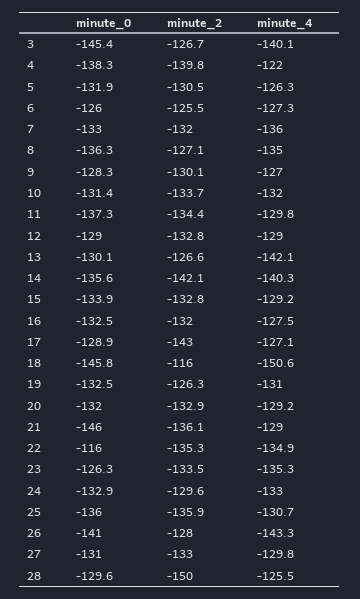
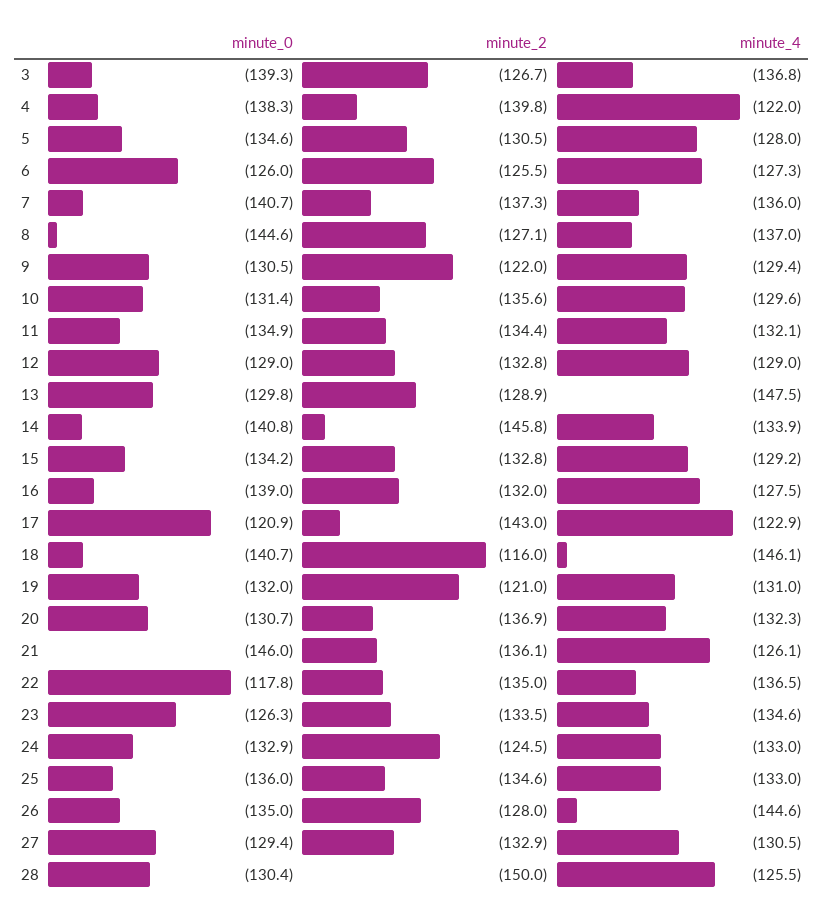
minute_0, 3: -145.4 -> -139.3
minute_4, 3: -140.1 -> -136.8
minute_0, 5: -131.9 -> -134.6
minute_4, 5: -126.3 -> -128
minute_0, 7: -133 -> -140.7
minute_2, 7: -132 -> -137.3
minute_0, 8: -136.3 -> -144.6
minute_4, 8: -135 -> -137
minute_0, 9: -128.3 -> -130.5
minute_2, 9: -130.1 -> -122
minute_4, 9: -127 -> -129.4
minute_2, 10: -133.7 -> -135.6
minute_4, 10: -132 -> -129.6
minute_0, 11: -137.3 -> -134.9
minute_4, 11: -129.8 -> -132.1
minute_0, 13: -130.1 -> -129.8
minute_2, 13: -126.6 -> -128.9
minute_4, 13: -142.1 -> -147.5
minute_0, 14: -135.6 -> -140.8
minute_2, 14: -142.1 -> -145.8
minute_4, 14: -140.3 -> -133.9
minute_0, 15: -133.9 -> -134.2
minute_0, 16: -132.5 -> -139
minute_0, 17: -128.9 -> -120.9
minute_4, 17: -127.1 -> -122.9
minute_0, 18: -145.8 -> -140.7
minute_4, 18: -150.6 -> -146.1
minute_0, 19: -132.5 -> -132
minute_2, 19: -126.3 -> -121
minute_0, 20: -132 -> -130.7
minute_2, 20: -132.9 -> -136.9
minute_4, 20: -129.2 -> -132.3
minute_4, 21: -129 -> -126.1
minute_0, 22: -116 -> -117.8
minute_2, 22: -135.3 -> -135
minute_4, 22: -134.9 -> -136.5
minute_4, 23: -135.3 -> -134.6
minute_2, 24: -129.6 -> -124.5
minute_2, 25: -135.9 -> -134.6
minute_4, 25: -130.7 -> -133
minute_0, 26: -141 -> -135
minute_4, 26: -143.3 -> -144.6
minute_0, 27: -131 -> -129.4
minute_2, 27: -133 -> -132.9
minute_4, 27: -129.8 -> -130.5
minute_0, 28: -129.6 -> -130.4

